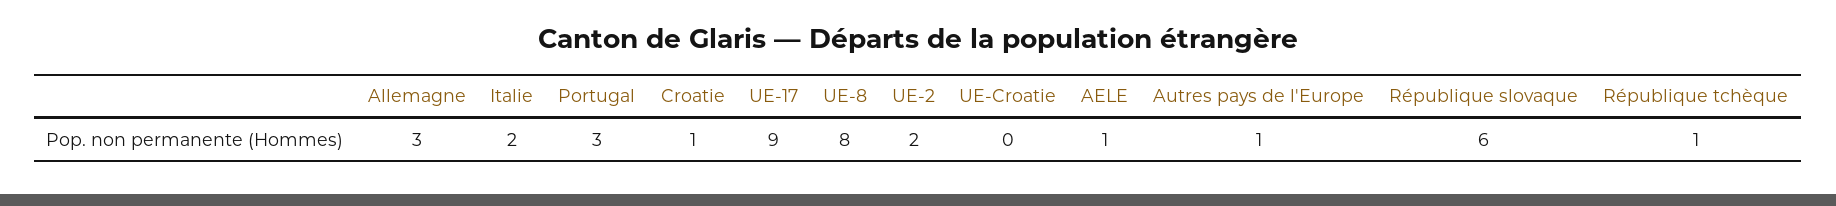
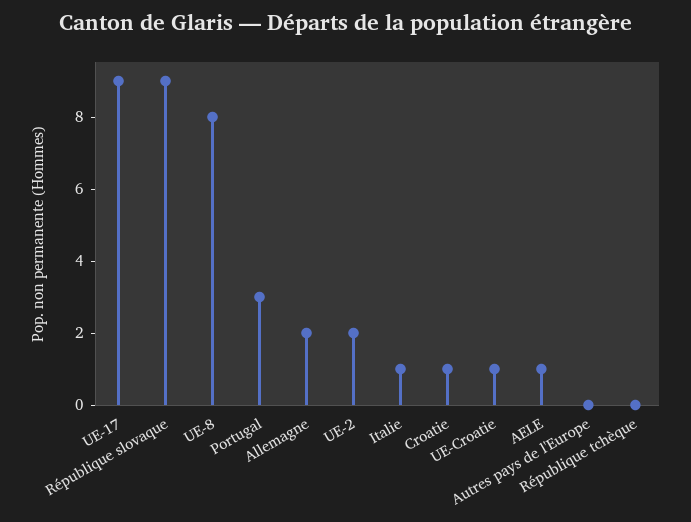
Allemagne: 3 -> 2
Italie: 2 -> 1
UE-Croatie: 0 -> 1
Autres pays de l'Europe: 1 -> 0
République slovaque: 6 -> 9
République tchèque: 1 -> 0

